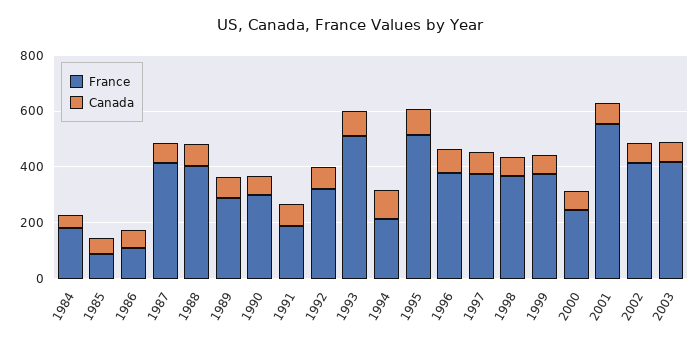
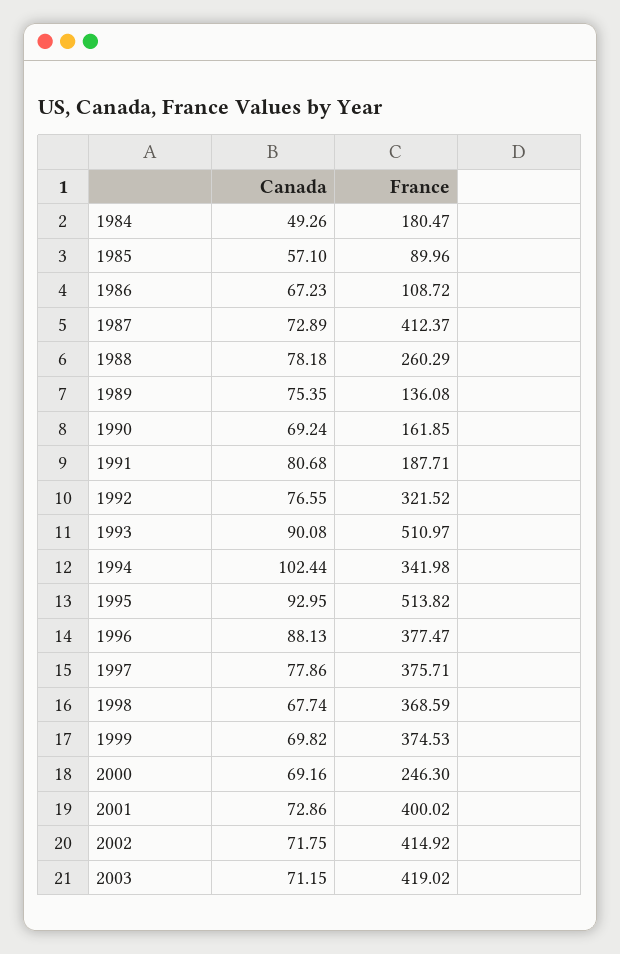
France, 1988: 400 -> 260.29
France, 1989: 300 -> 136.08
France, 1990: 300 -> 161.85
France, 1994: 200 -> 341.98
France, 2001: 550 -> 400.02

